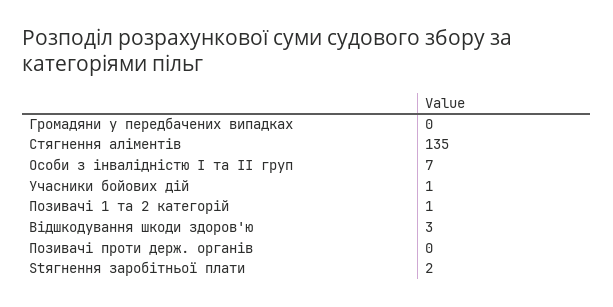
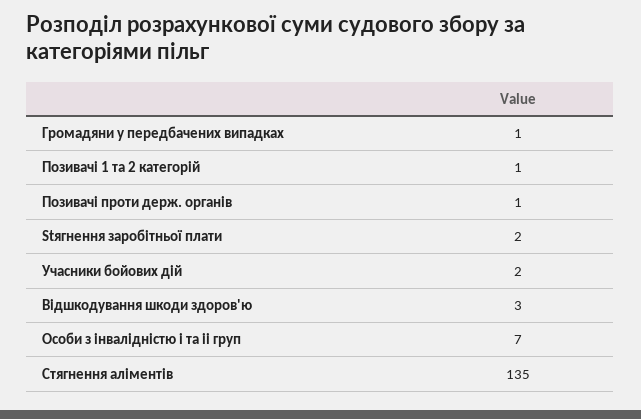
Громадяни у передбачених випадках: 0 -> 1
Учасники бойових дій: 1 -> 2
Позивачі проти держ. органів: 0 -> 1

